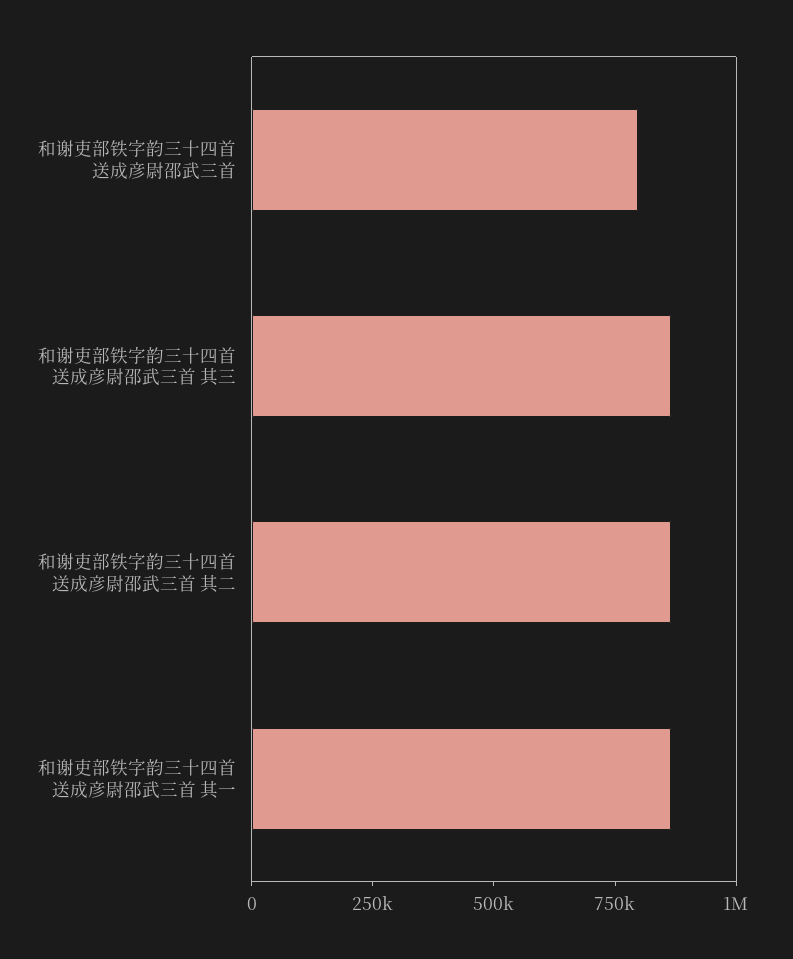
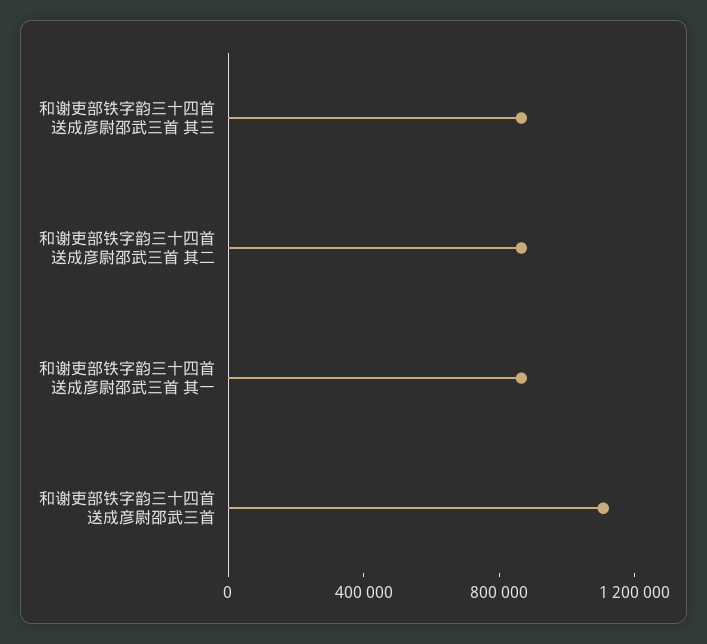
和谢吏部铁字韵三十四首 送成彦尉邵武三首: 800000 -> 1100000

